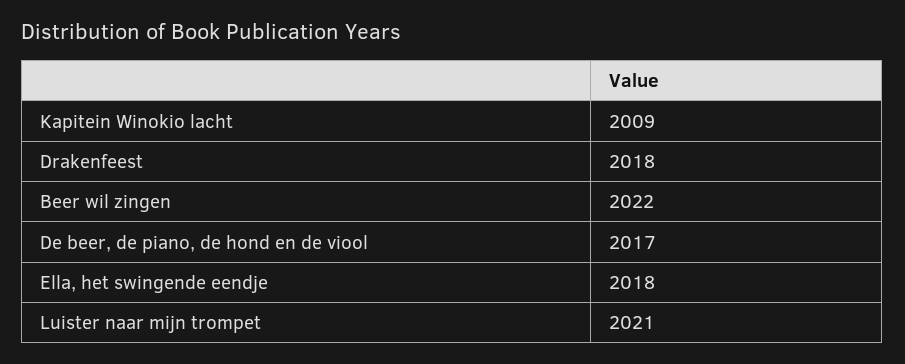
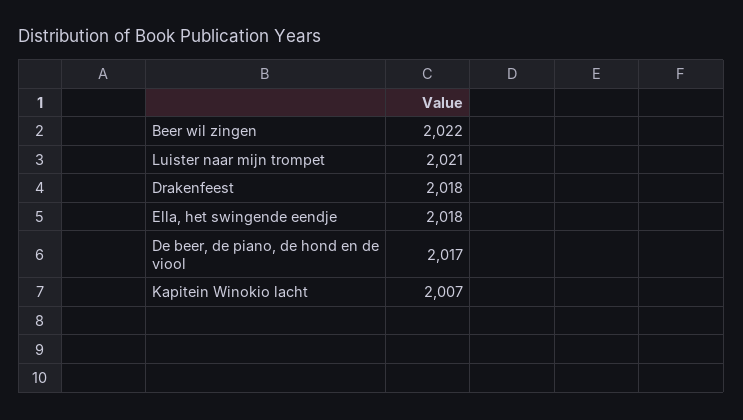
Kapitein Winokio lacht: 2009 -> 2007

